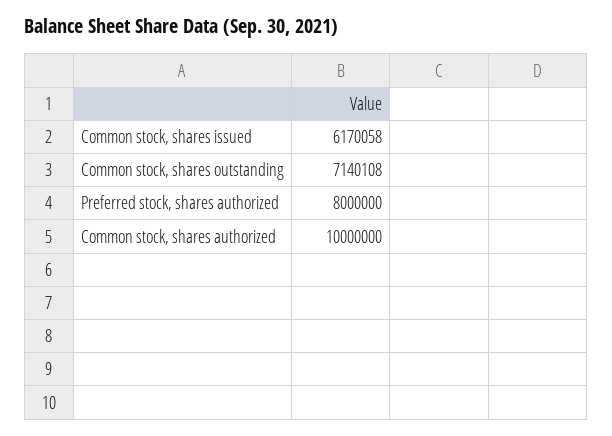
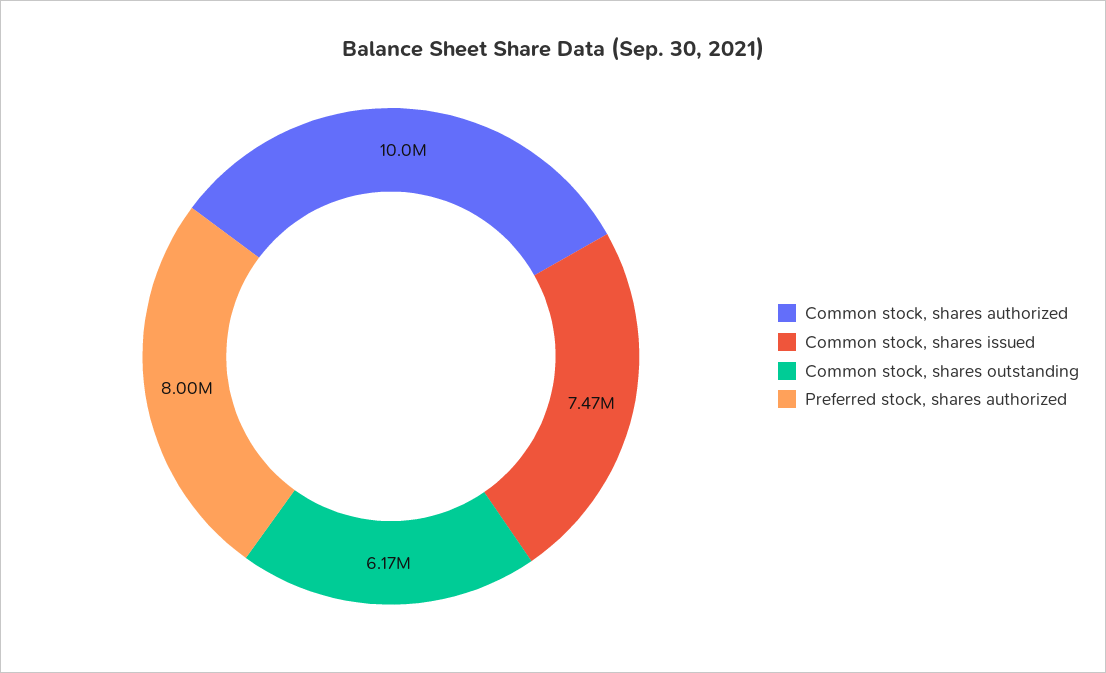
Common stock, shares issued: 6170058 -> 7470000
Common stock, shares outstanding: 7140108 -> 6170000

